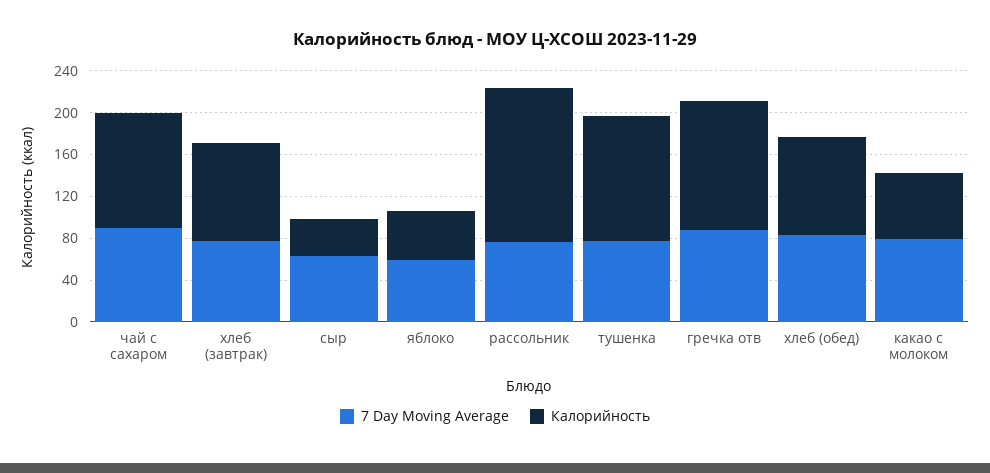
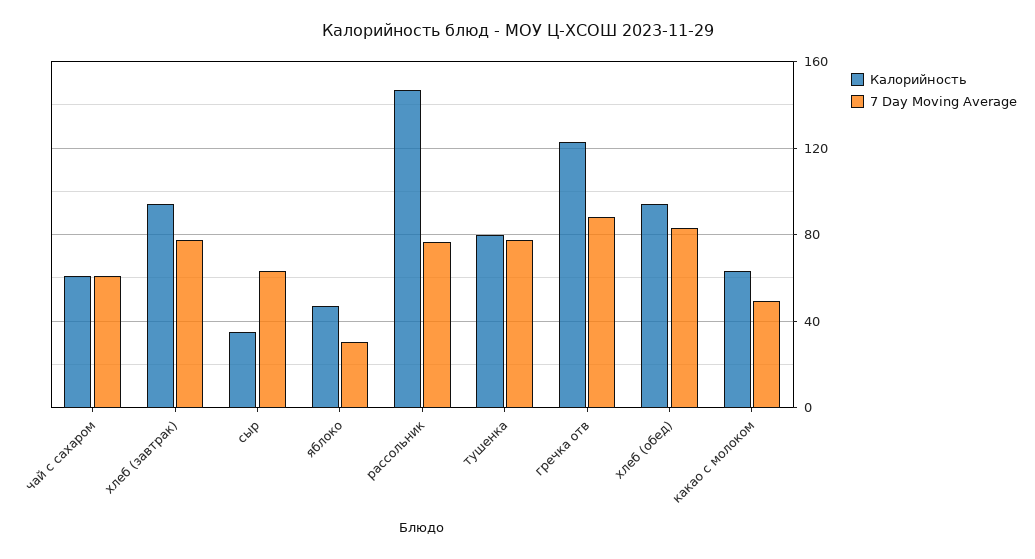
7 Day Moving Average, чай с сахаром: 90 -> 60
Калорийность, чай с сахаром: 110 -> 60
7 Day Moving Average, яблоко: 60 -> 30
Калорийность, тушенка: 120 -> 80
7 Day Moving Average, какао с молоком: 80 -> 50

